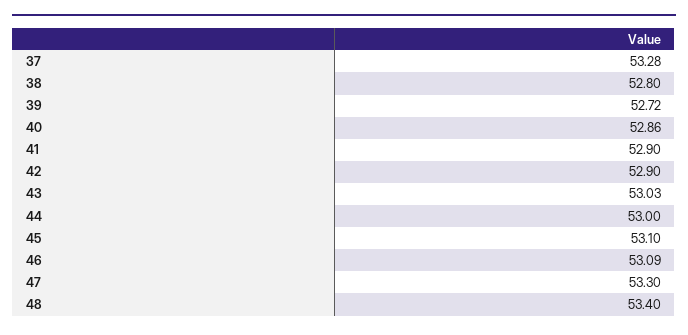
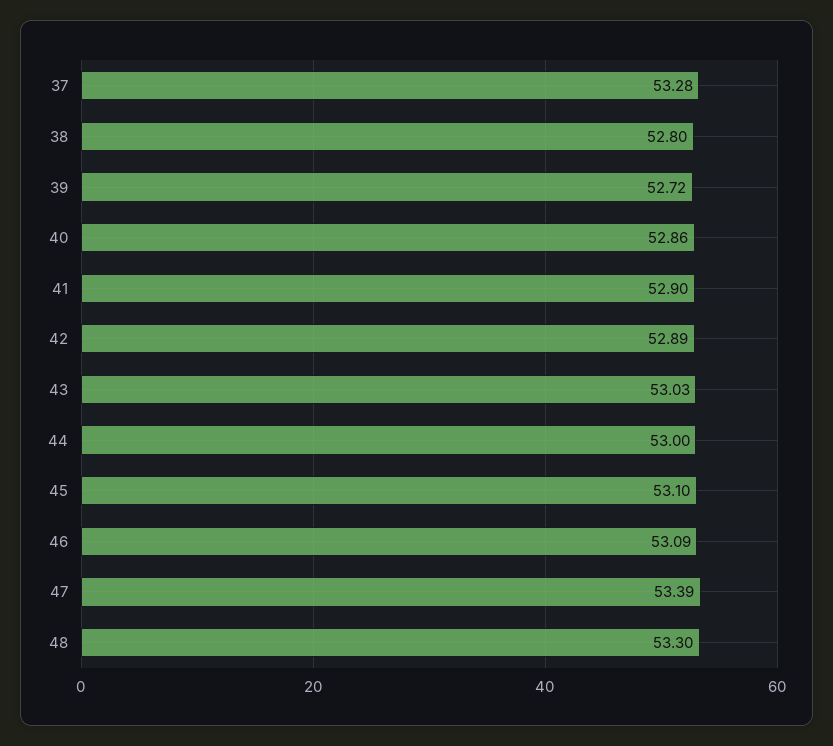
42: 52.9 -> 52.89
47: 53.3 -> 53.39
48: 53.4 -> 53.3

